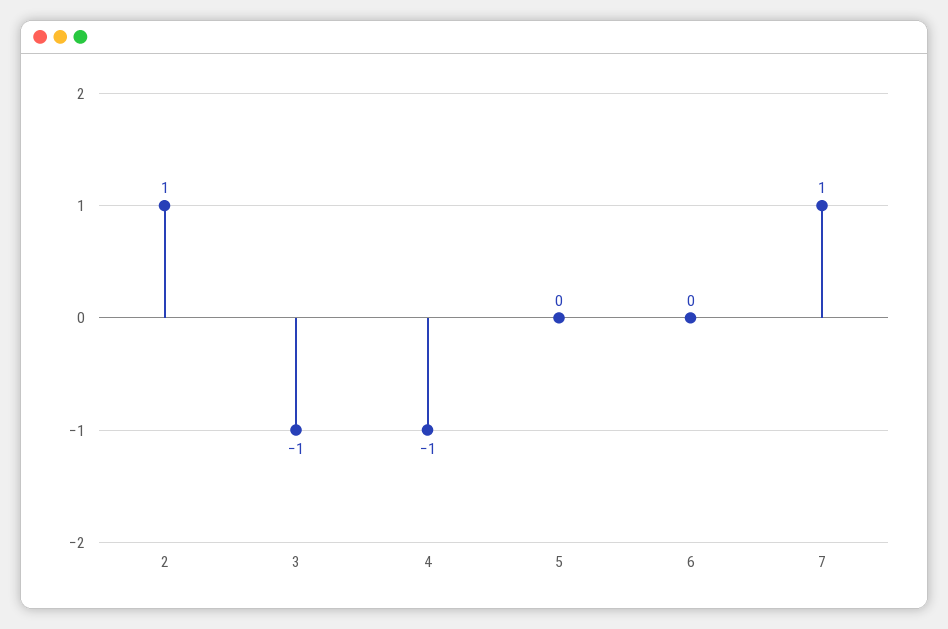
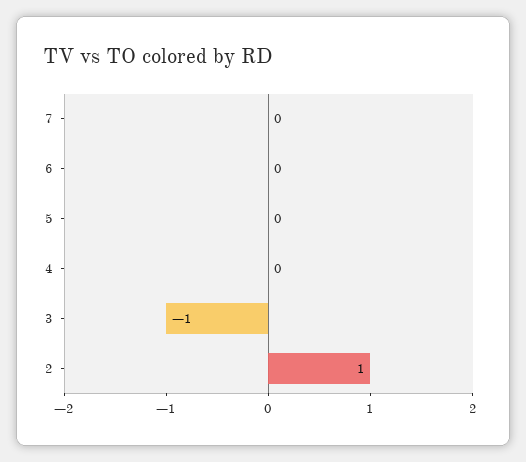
4: -1 -> 0
7: 1 -> 0

